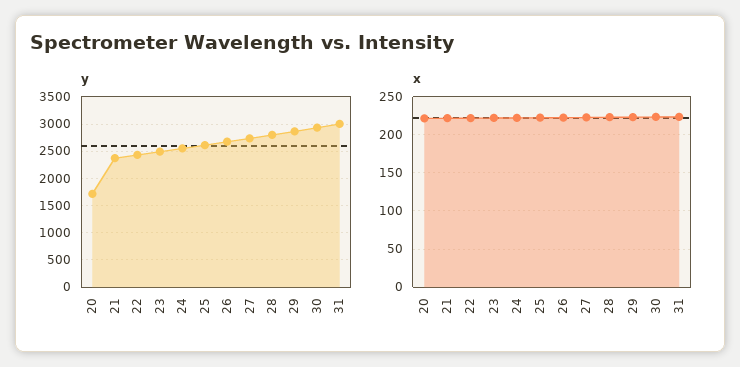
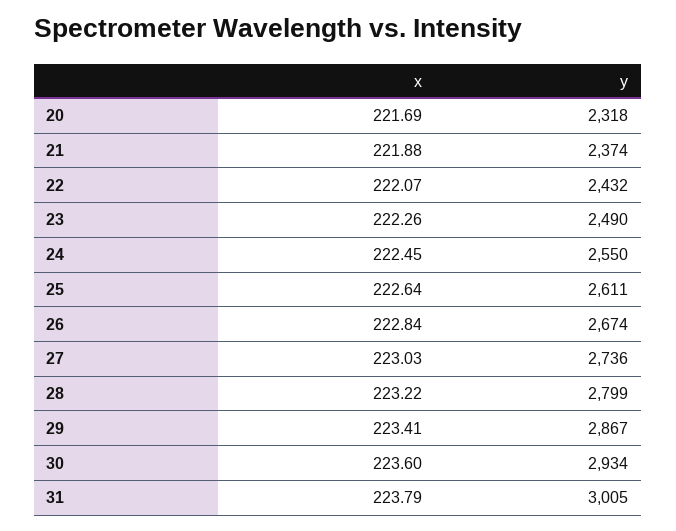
y, 20: 1750 -> 2318

